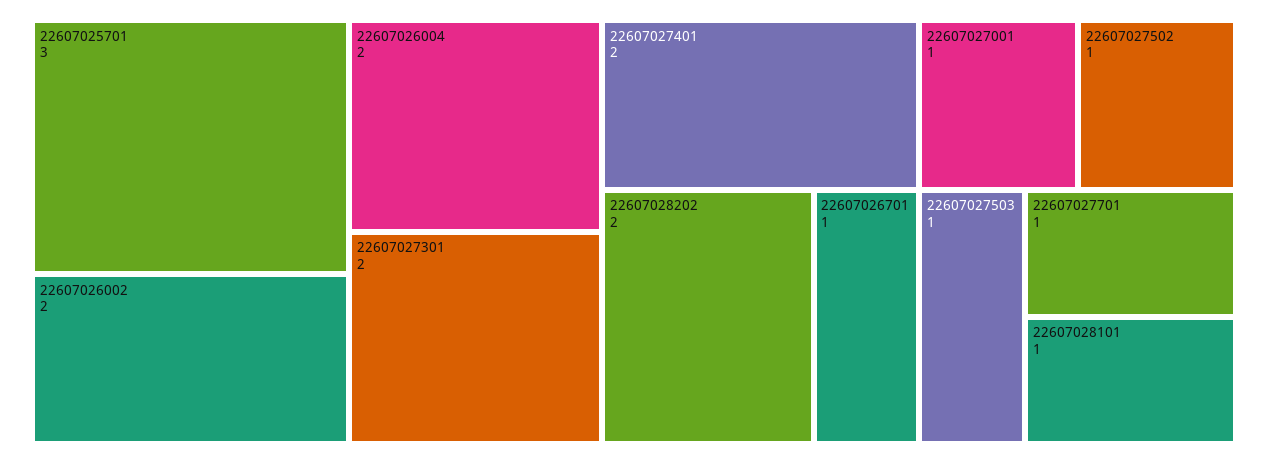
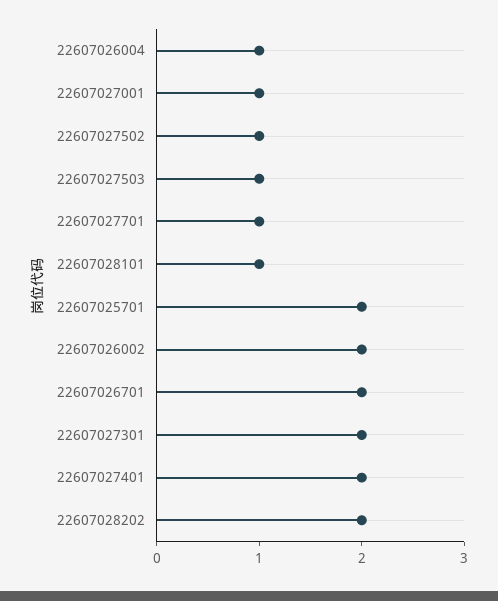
22607025701: 3 -> 2
22607026004: 2 -> 1
22607026701: 1 -> 2

